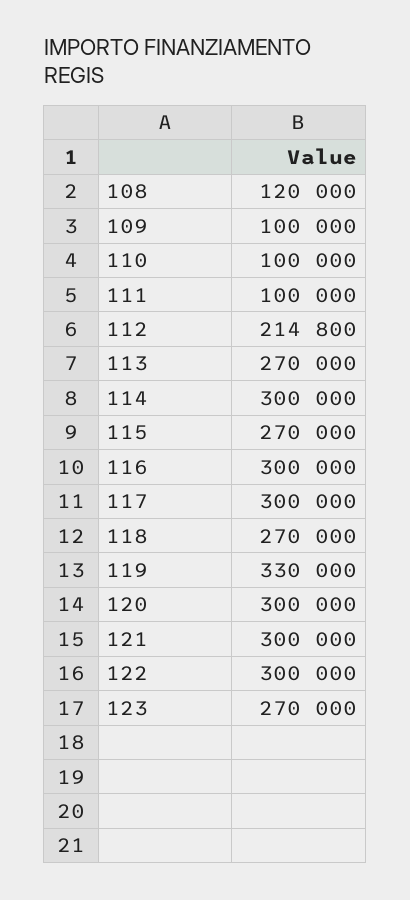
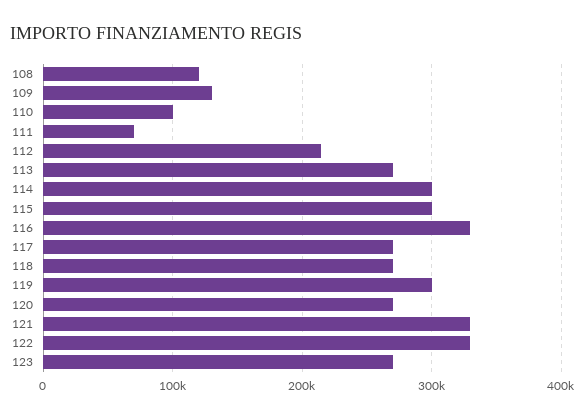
109: 100000 -> 130000
111: 100000 -> 70000
115: 270000 -> 300000
116: 300000 -> 330000
117: 300000 -> 270000
119: 330000 -> 300000
120: 300000 -> 270000
121: 300000 -> 330000
122: 300000 -> 330000

